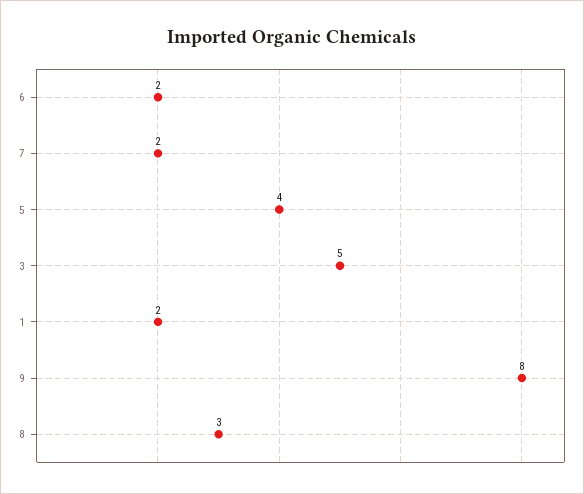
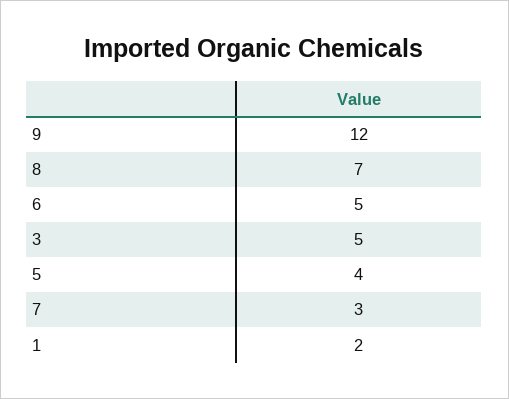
6: 2 -> 5
7: 2 -> 3
9: 8 -> 12
8: 3 -> 7

